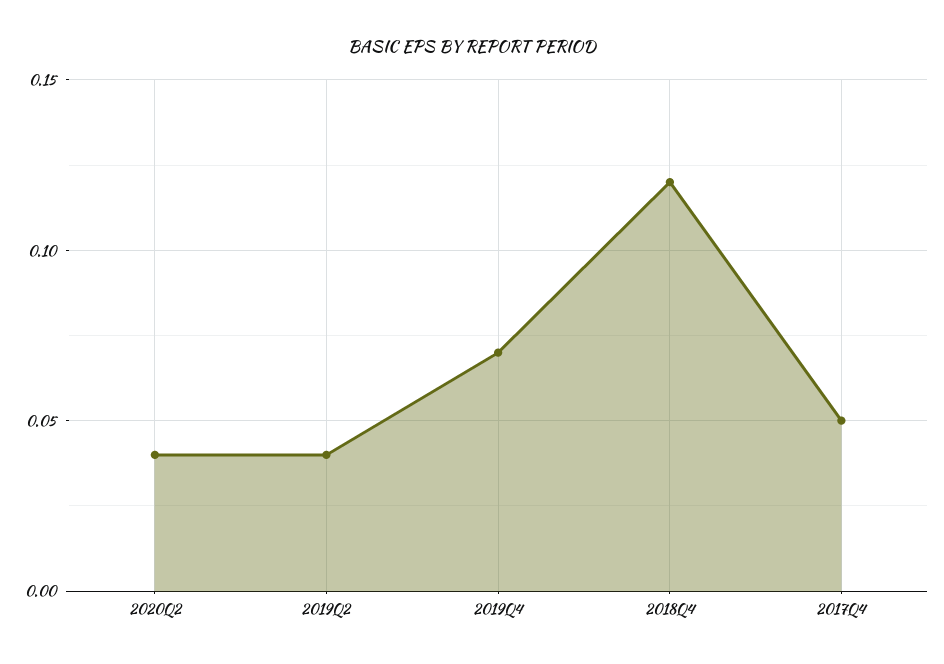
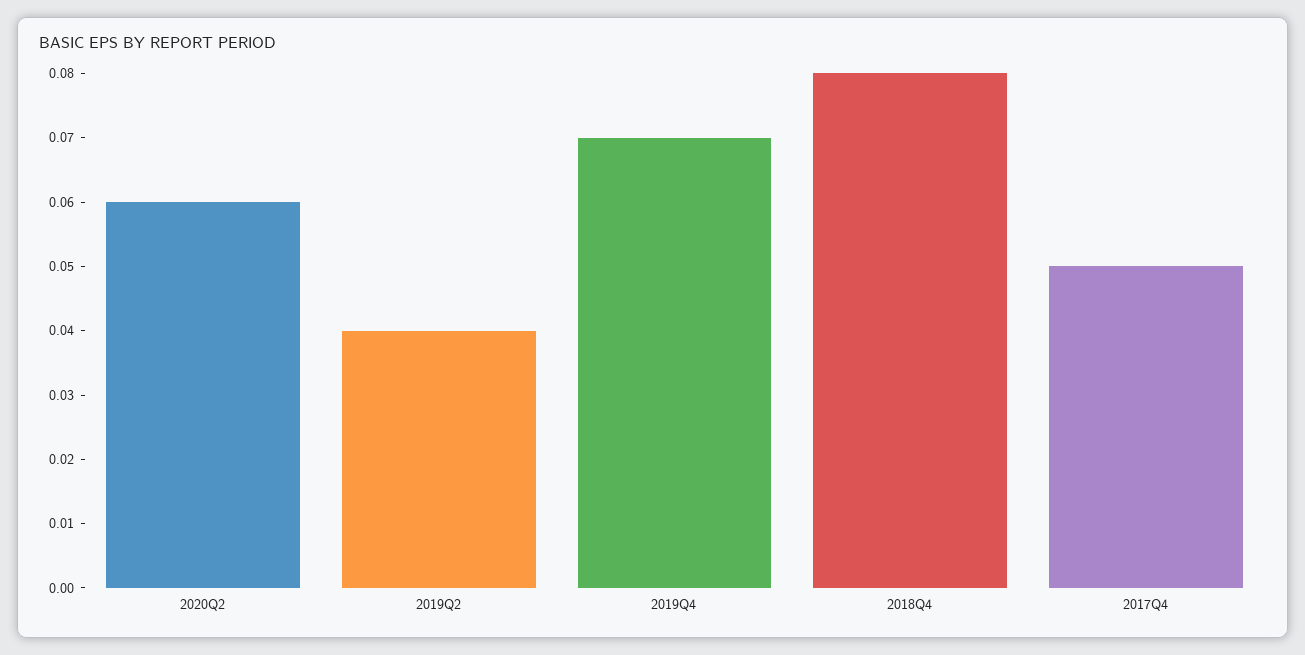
2020Q2: 0.04 -> 0.06
2018Q4: 0.12 -> 0.08

